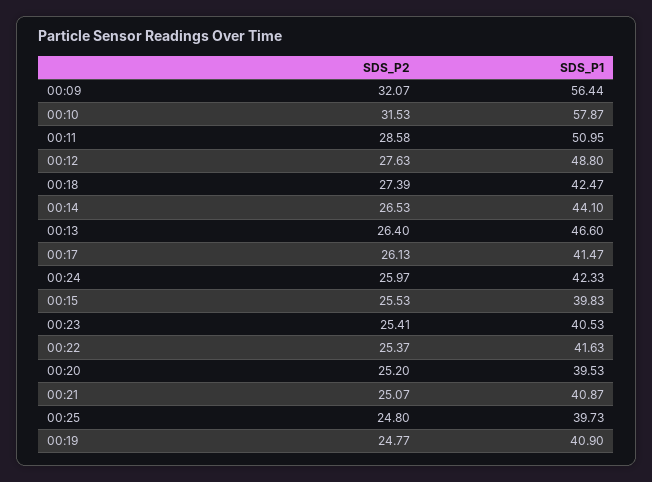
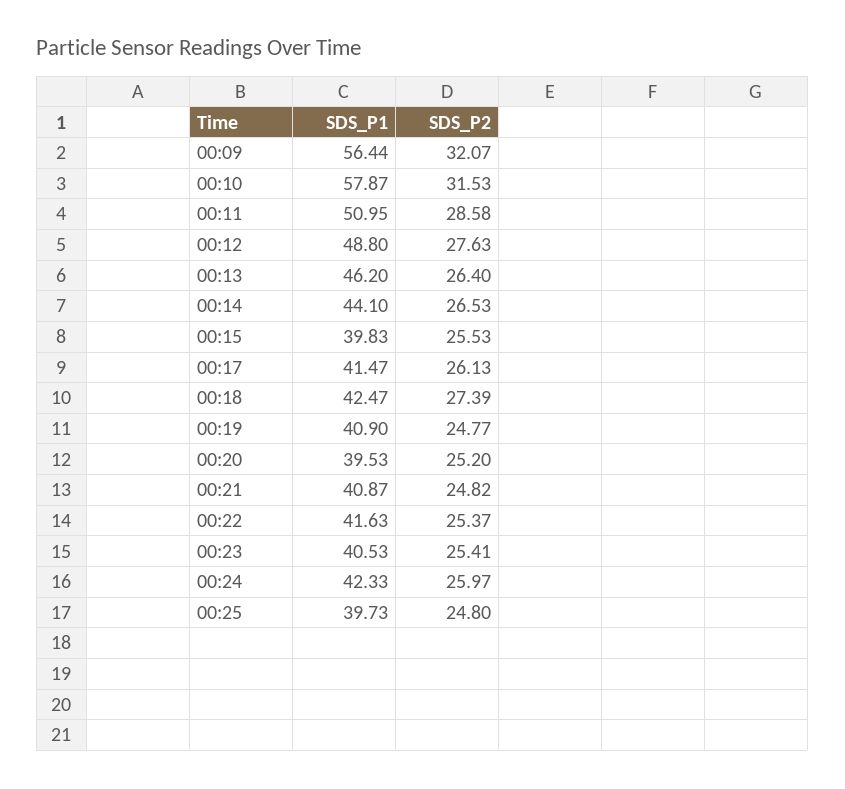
SDS_P1, 00:13: 46.6 -> 46.2
SDS_P2, 00:21: 25.07 -> 24.82

